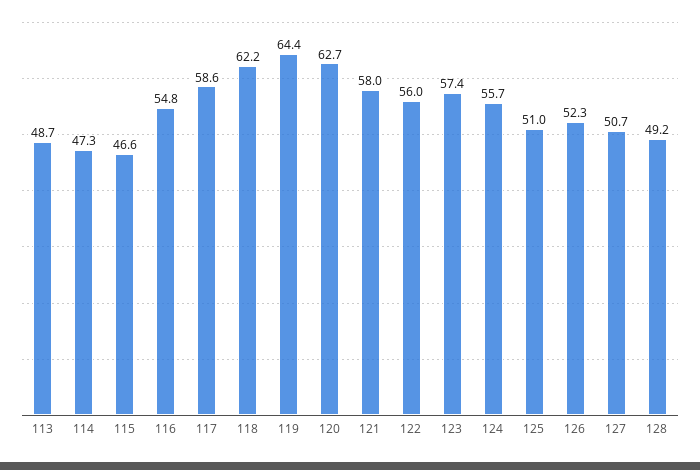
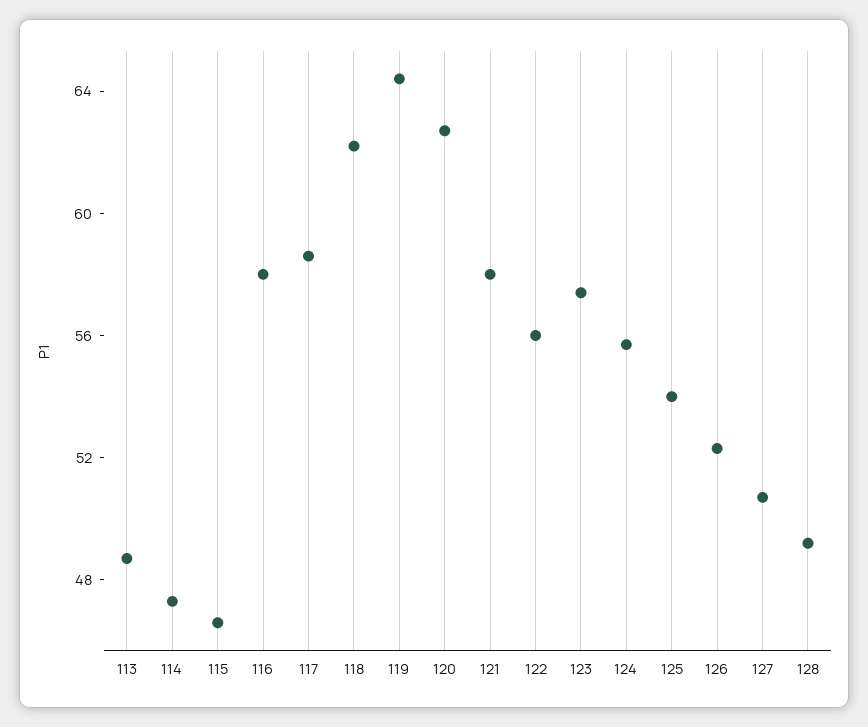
116: 54.8 -> 58
125: 51 -> 54

